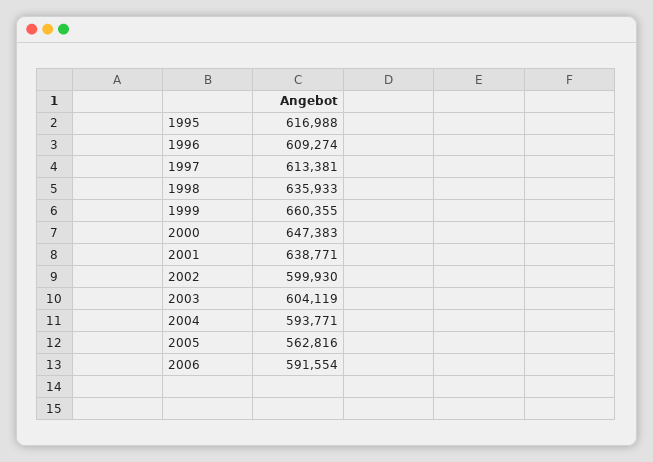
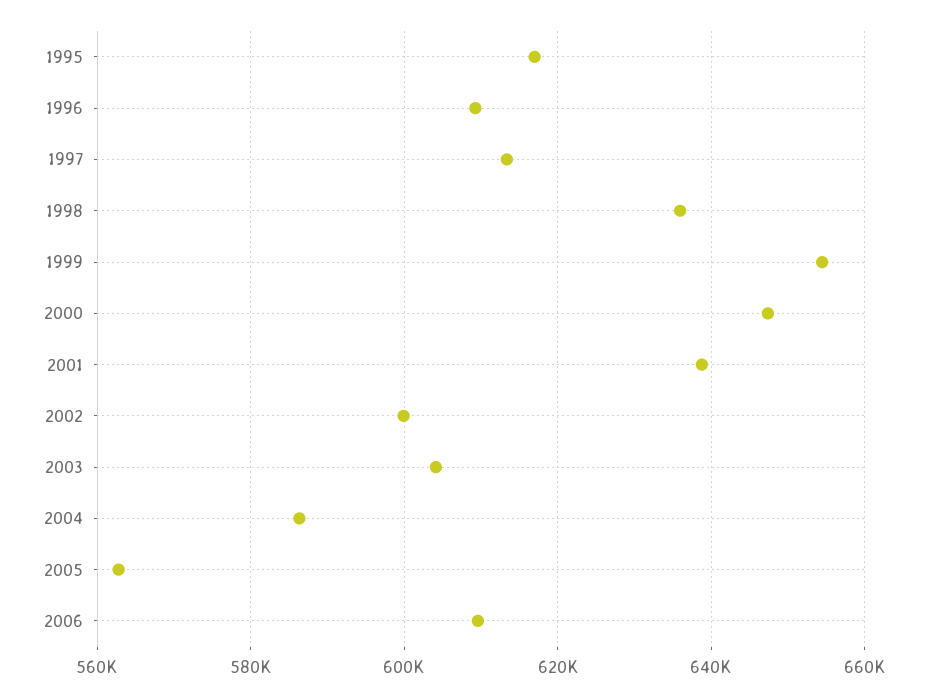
1999: 660355 -> 654000
2004: 593771 -> 586000
2006: 591554 -> 610000

